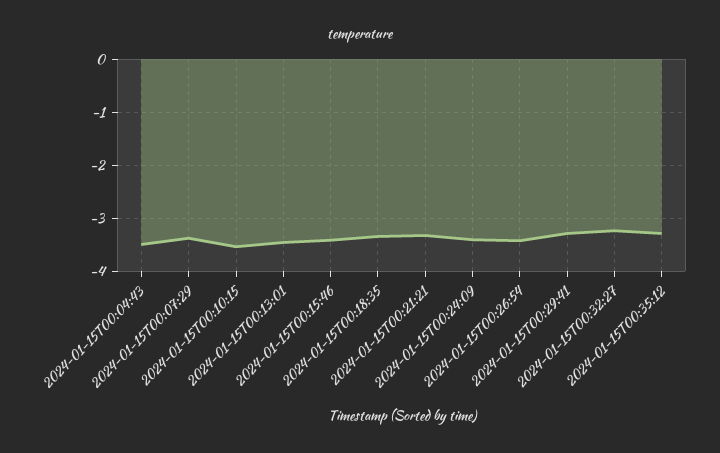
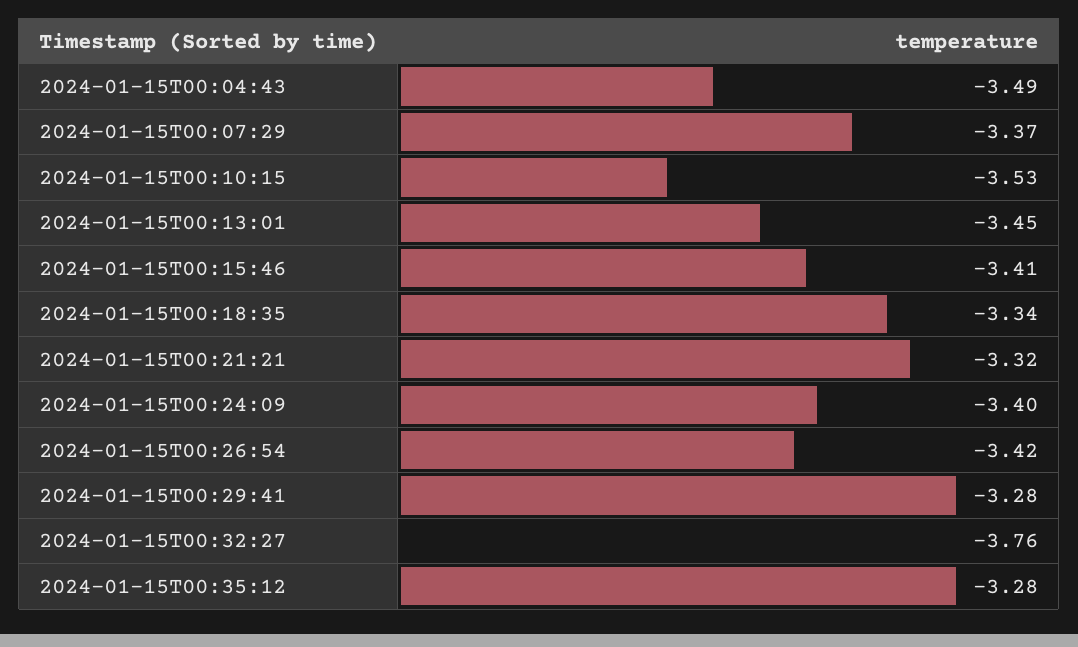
2024-01-15T00:32:27: -3.2 -> -3.76

